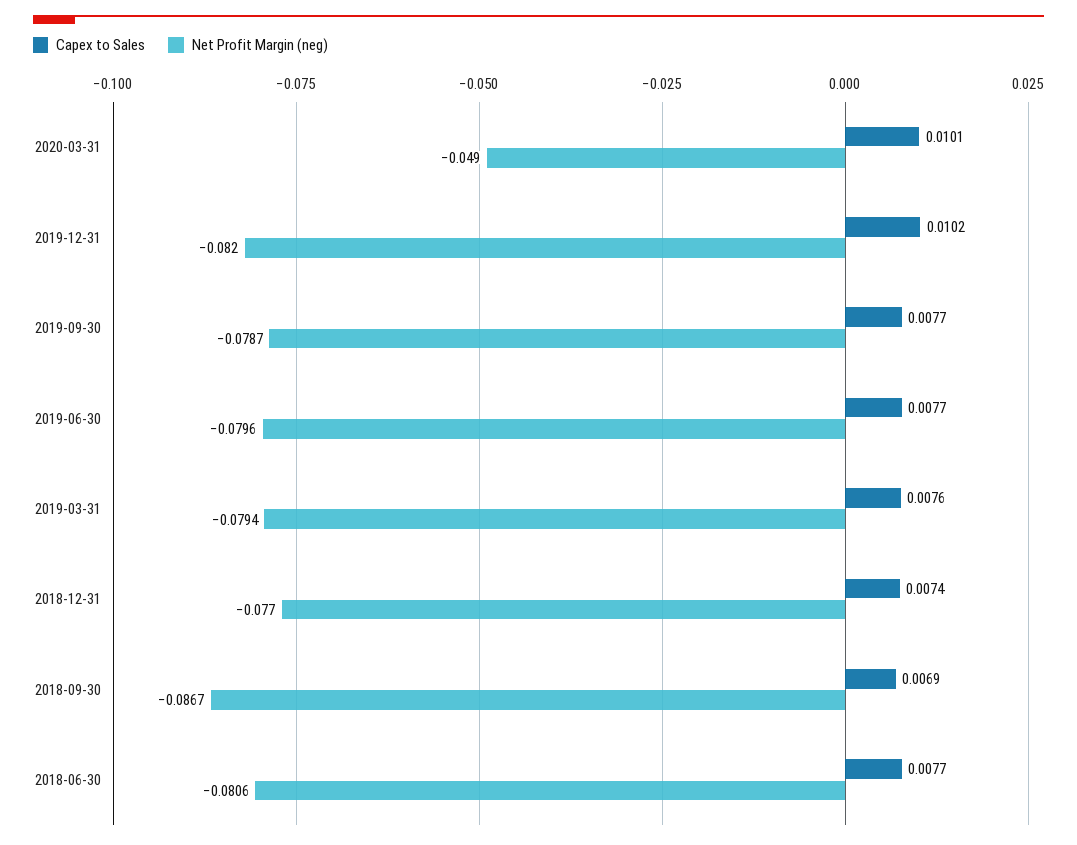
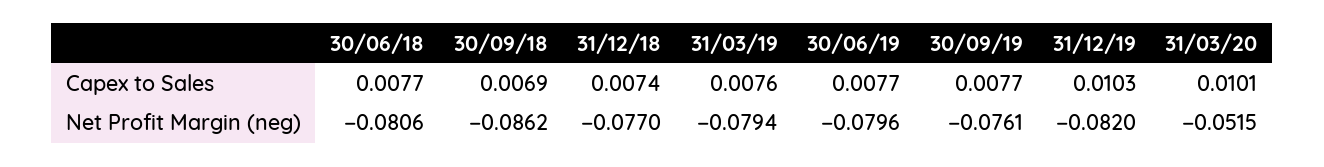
Net Profit Margin (neg), 2020-03-31: -0.049 -> -0.0515
Capex to Sales, 2019-12-31: 0.0102 -> 0.0103
Net Profit Margin (neg), 2019-09-30: -0.0787 -> -0.0761
Net Profit Margin (neg), 2018-09-30: -0.0867 -> -0.0862

